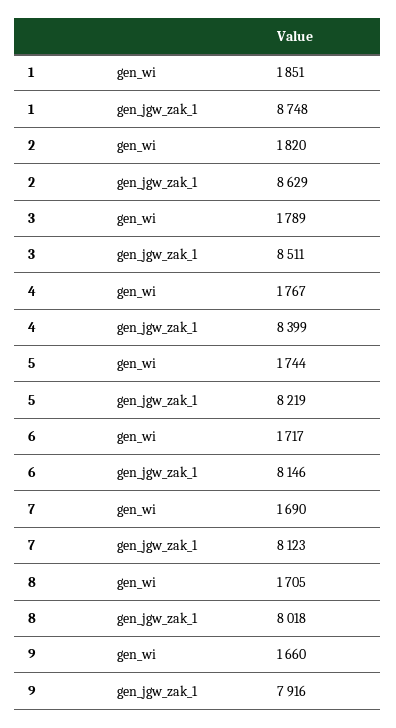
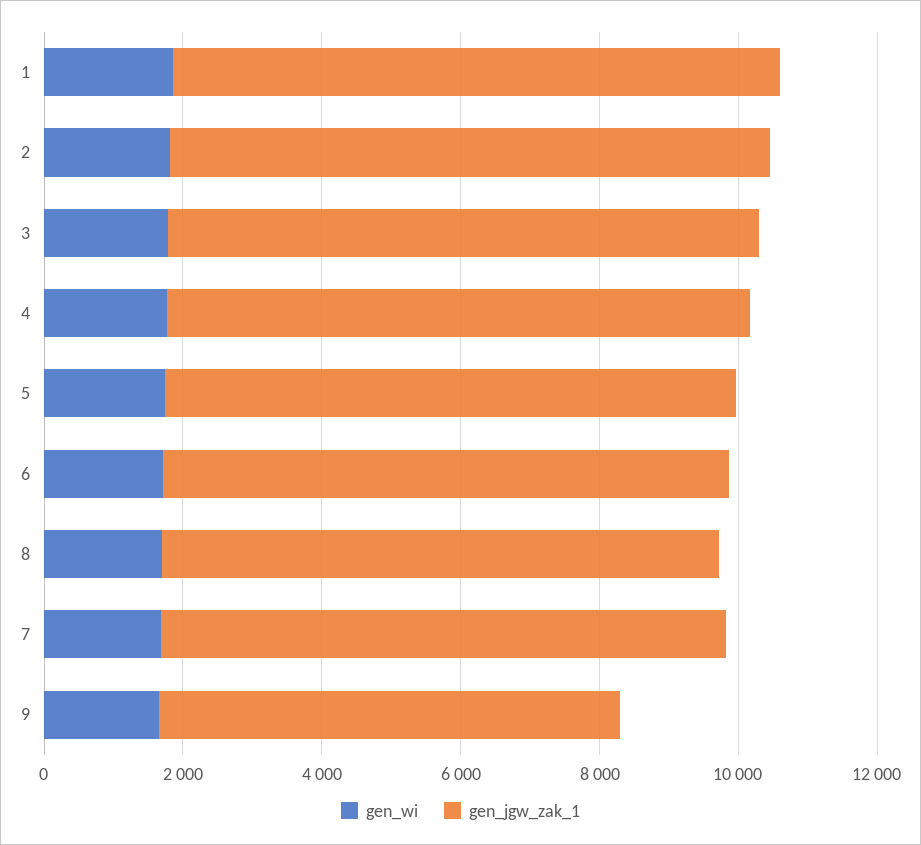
gen_jgw_zak_1, 9: 7916 -> 6500

